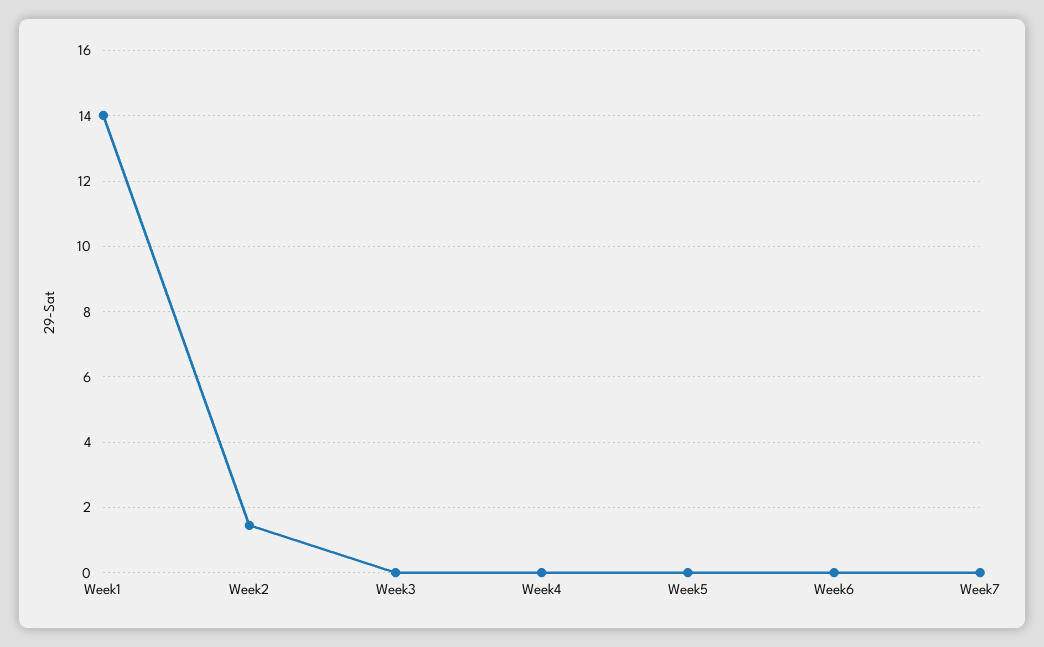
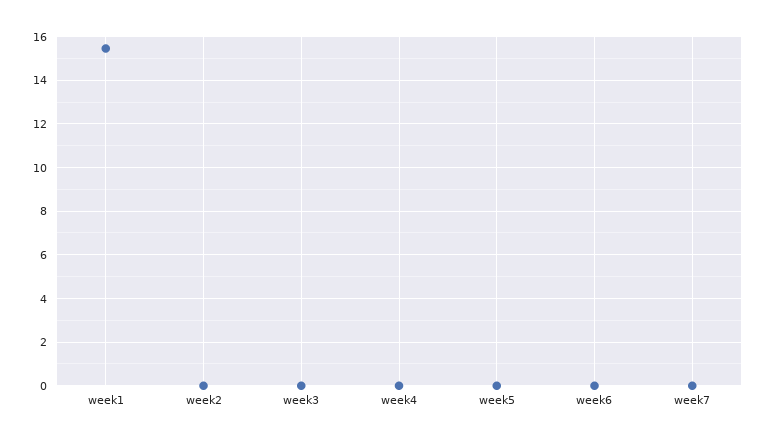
Week1: 14 -> 15.5
Week2: 1.4 -> 0

